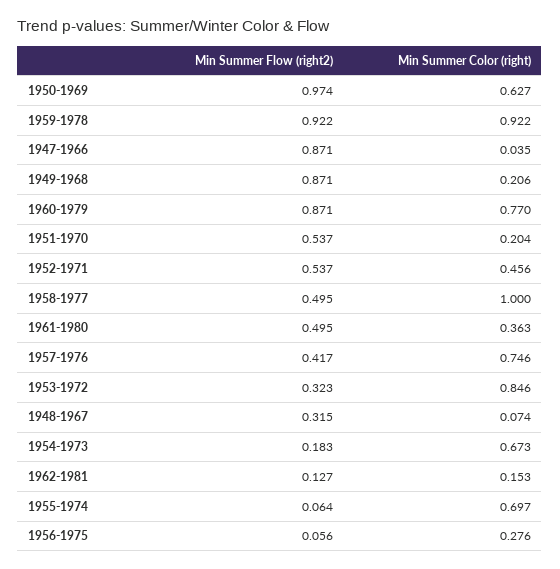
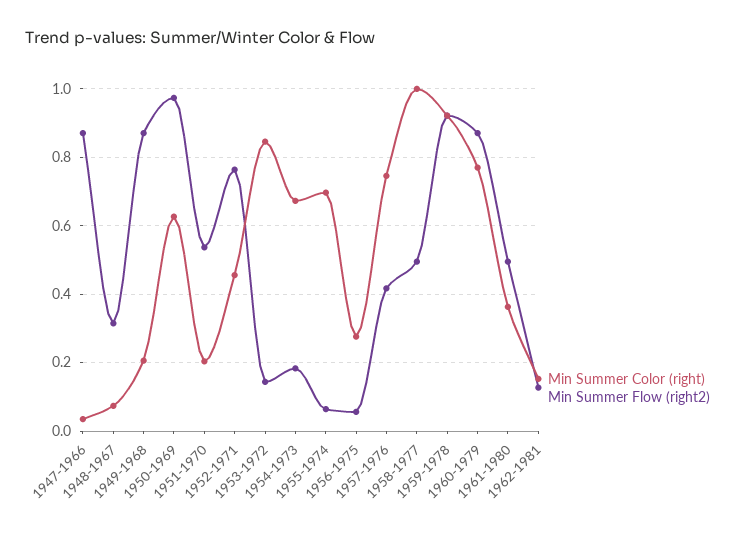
Min Summer Flow (right2), 1952-1971: 0.537 -> 0.76
Min Summer Flow (right2), 1953-1972: 0.323 -> 0.14

